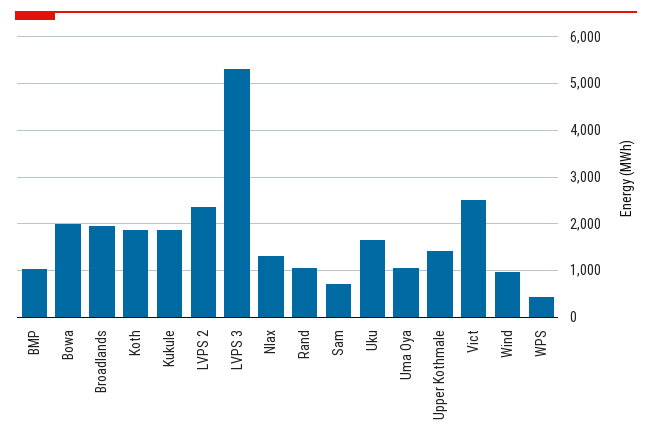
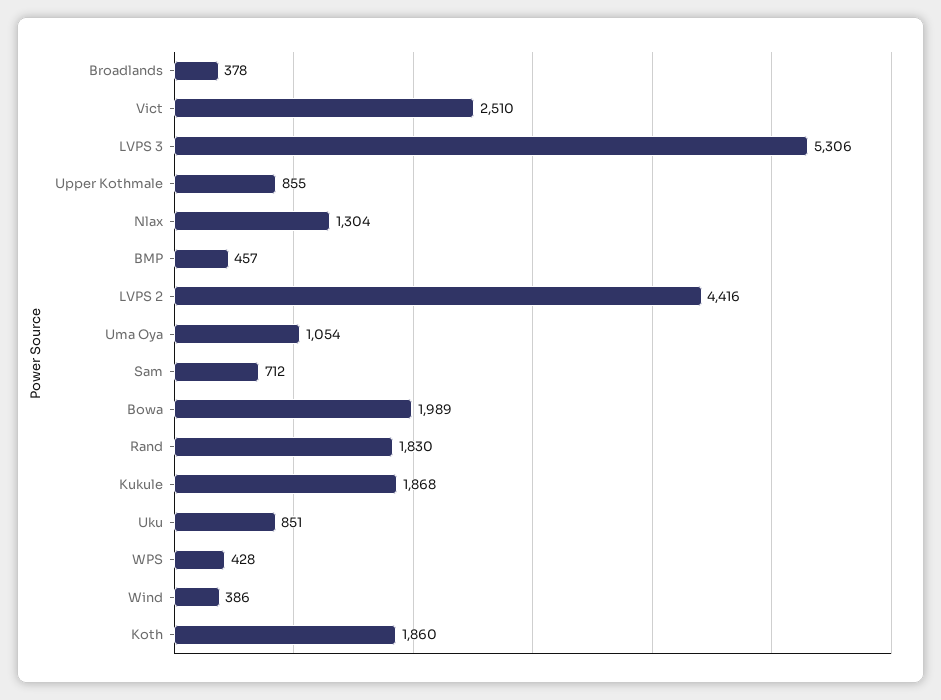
BMP: 1000 -> 457
Broadlands: 2000 -> 378
LVPS 2: 2400 -> 4416
Rand: 1000 -> 1830
Uku: 1600 -> 851
Upper Kothmale: 1400 -> 855
Wind: 1000 -> 386

